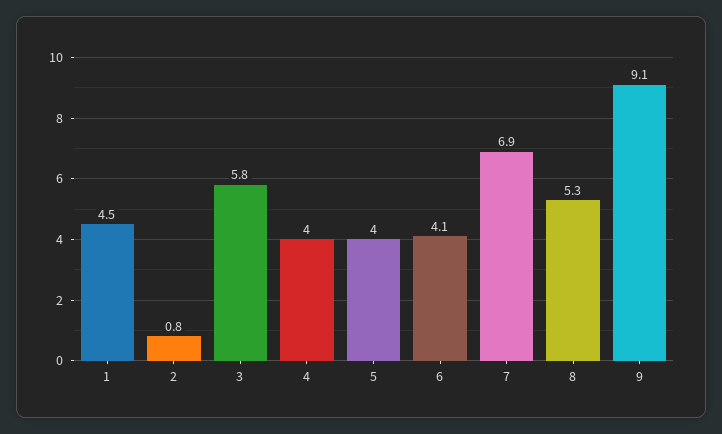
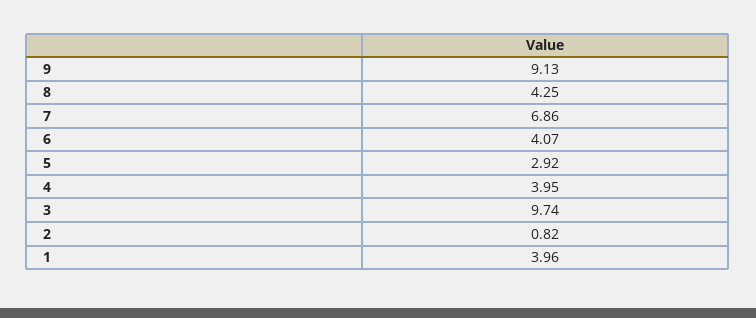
1: 4.5 -> 3.96
3: 5.8 -> 9.74
5: 4 -> 2.92
8: 5.3 -> 4.25

